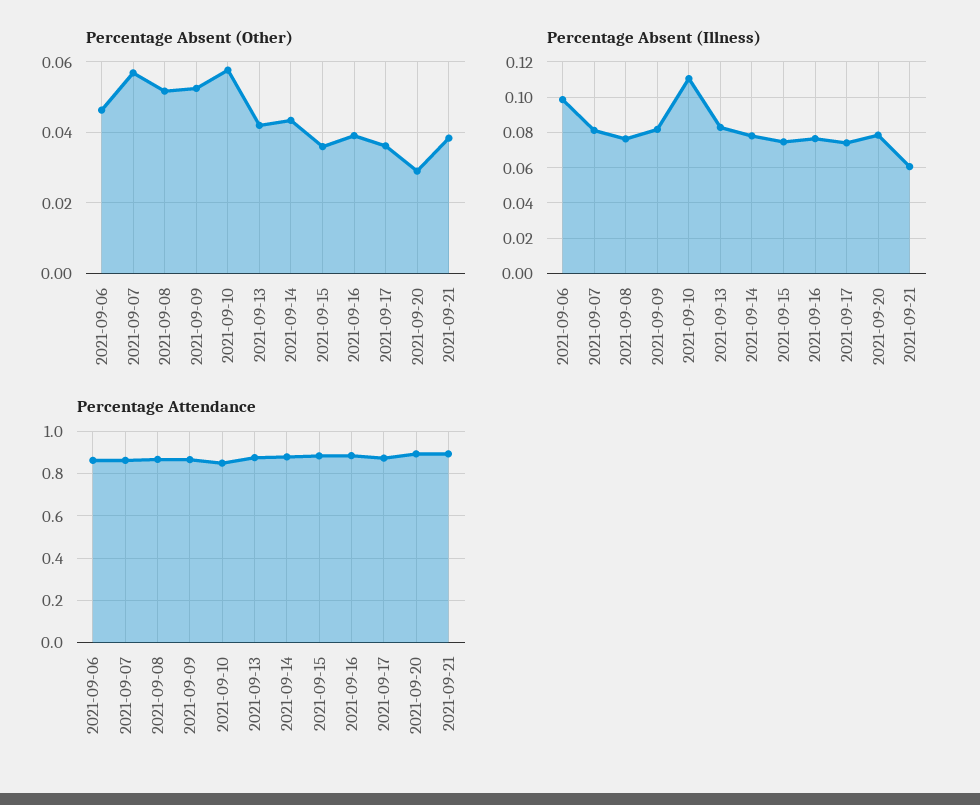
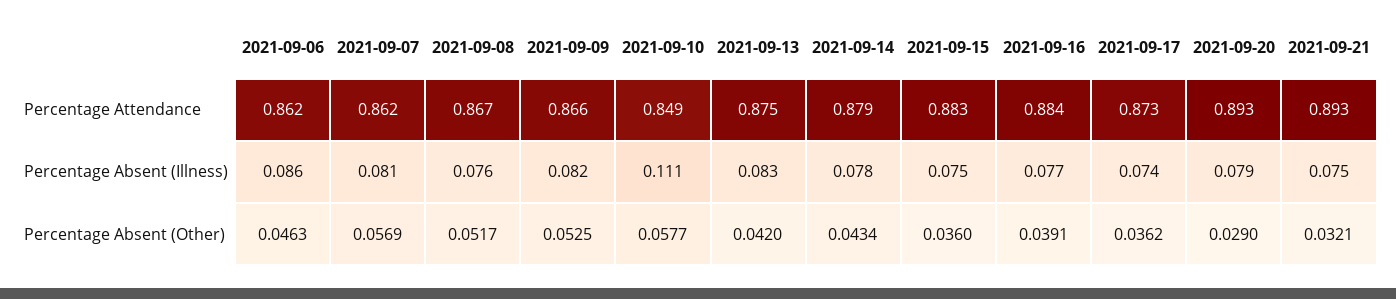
Percentage Absent (Other), 2021-09-21: 0.038 -> 0.0321
Percentage Absent (Illness), 2021-09-06: 0.1 -> 0.086
Percentage Absent (Illness), 2021-09-21: 0.06 -> 0.075

